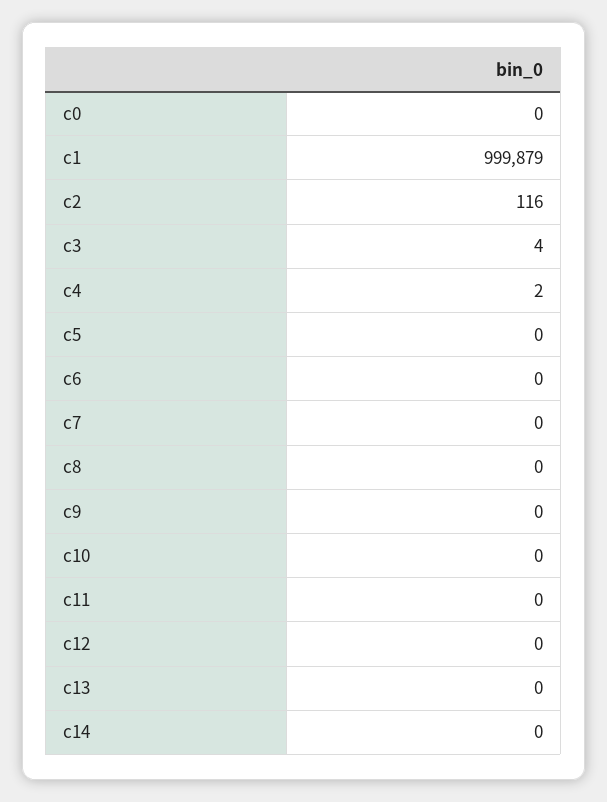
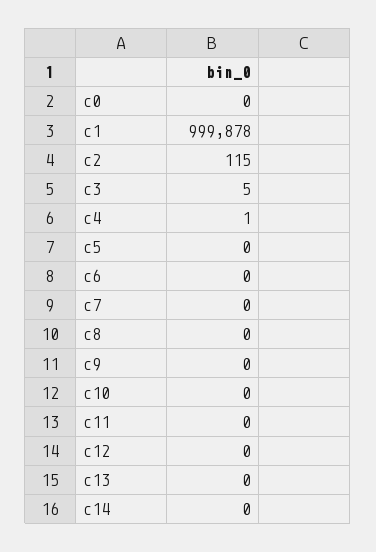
c1: 999879 -> 999878
c2: 116 -> 115
c3: 4 -> 5
c4: 2 -> 1

